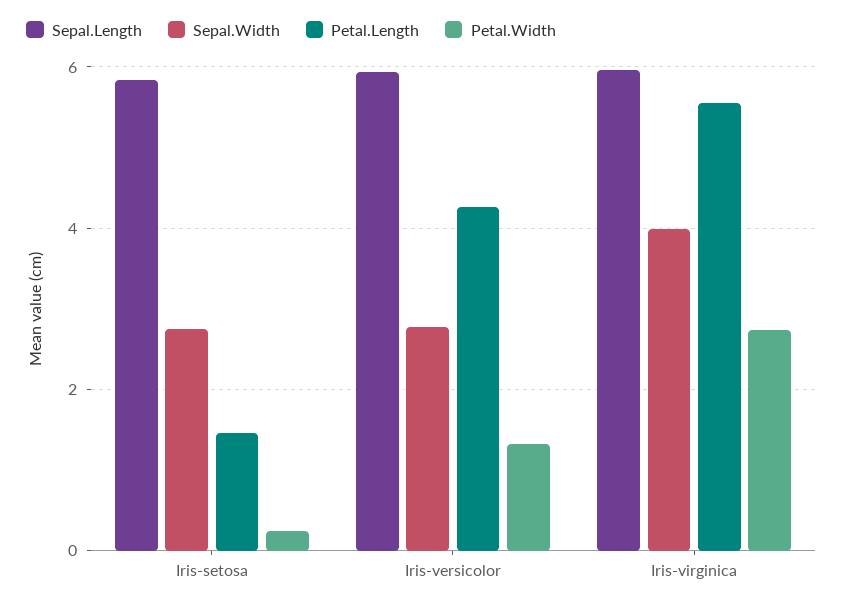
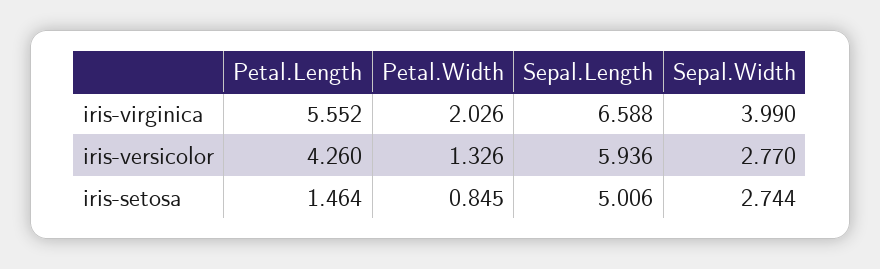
Sepal.Length, Iris-setosa: 5.8 -> 5.006
Petal.Width, Iris-setosa: 0.2 -> 0.845
Sepal.Length, Iris-virginica: 6 -> 6.588
Petal.Width, Iris-virginica: 2.8 -> 2.026

